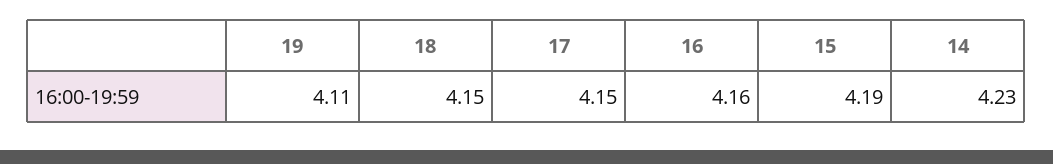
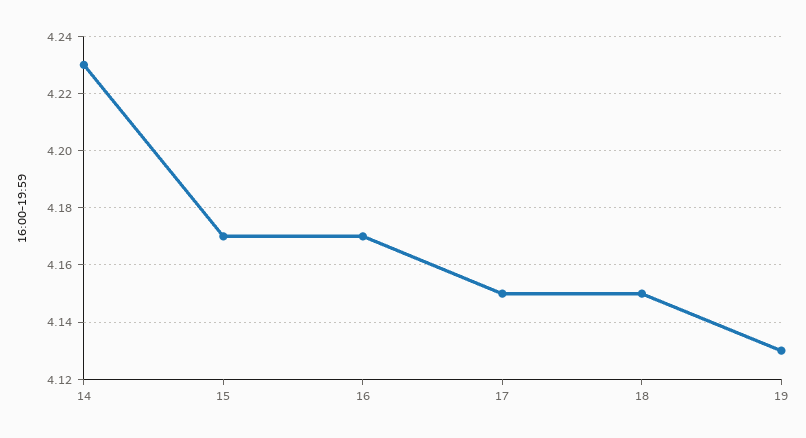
19: 4.11 -> 4.13
16: 4.16 -> 4.17
15: 4.19 -> 4.17

